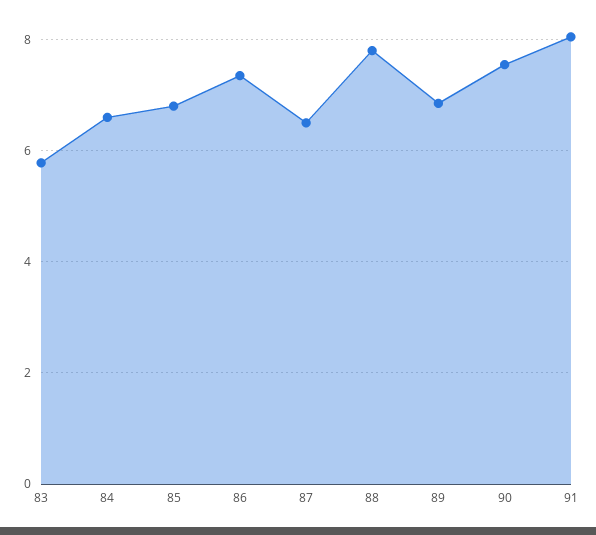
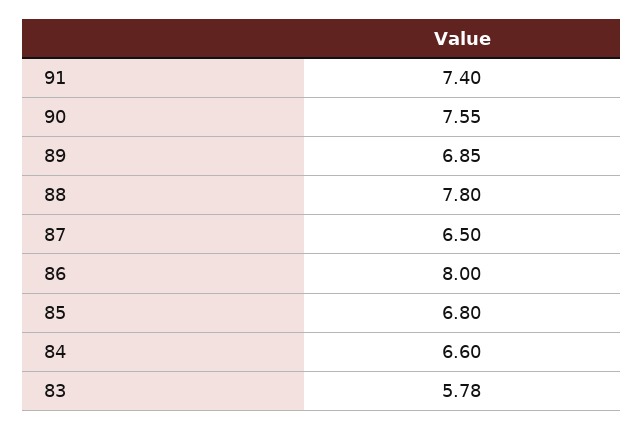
86: 7.4 -> 8
91: 8 -> 7.4

